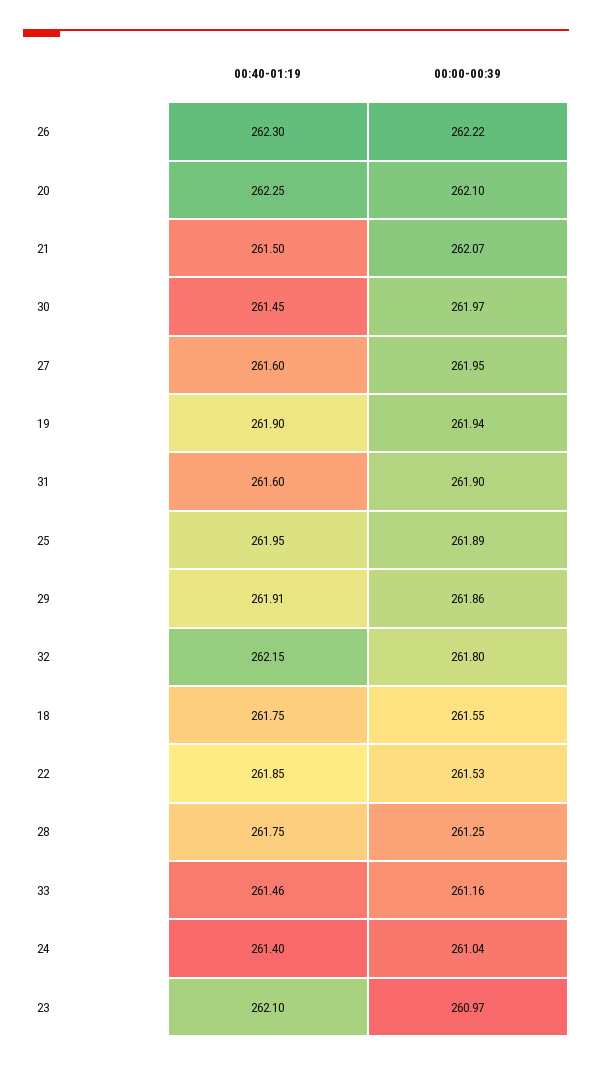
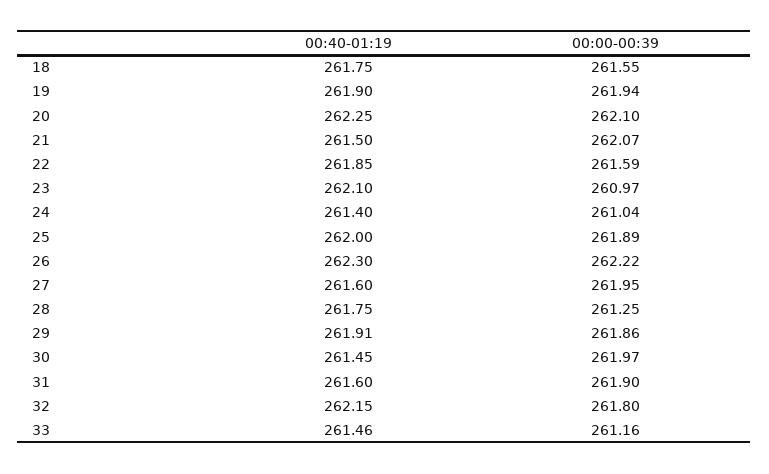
00:40-01:19, 25: 261.95 -> 262
00:00-00:39, 22: 261.53 -> 261.59

